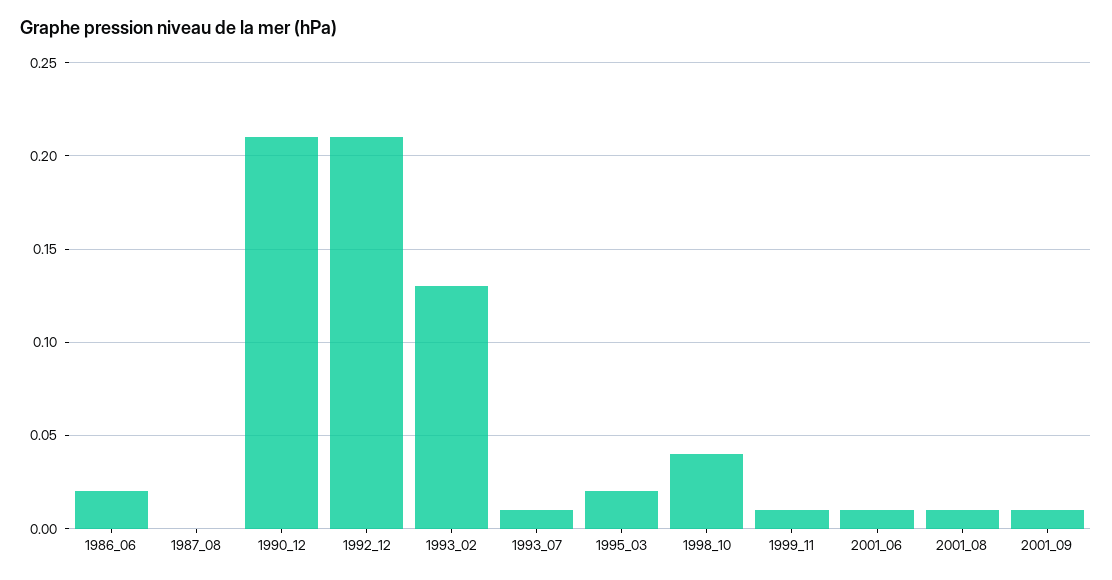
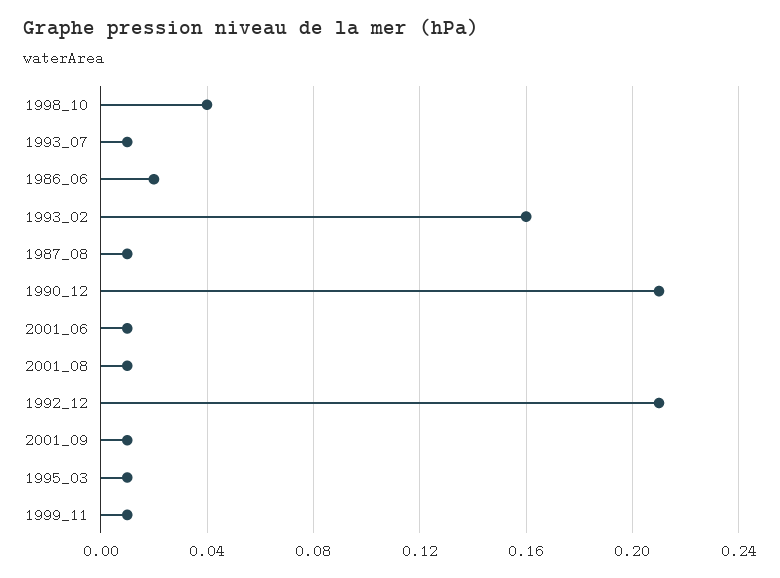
1987_08: 0 -> 0.01
1993_02: 0.13 -> 0.16
1995_03: 0.02 -> 0.01

